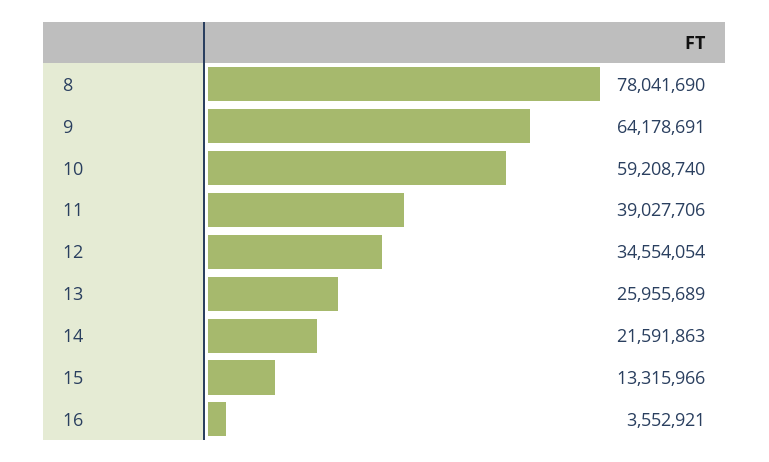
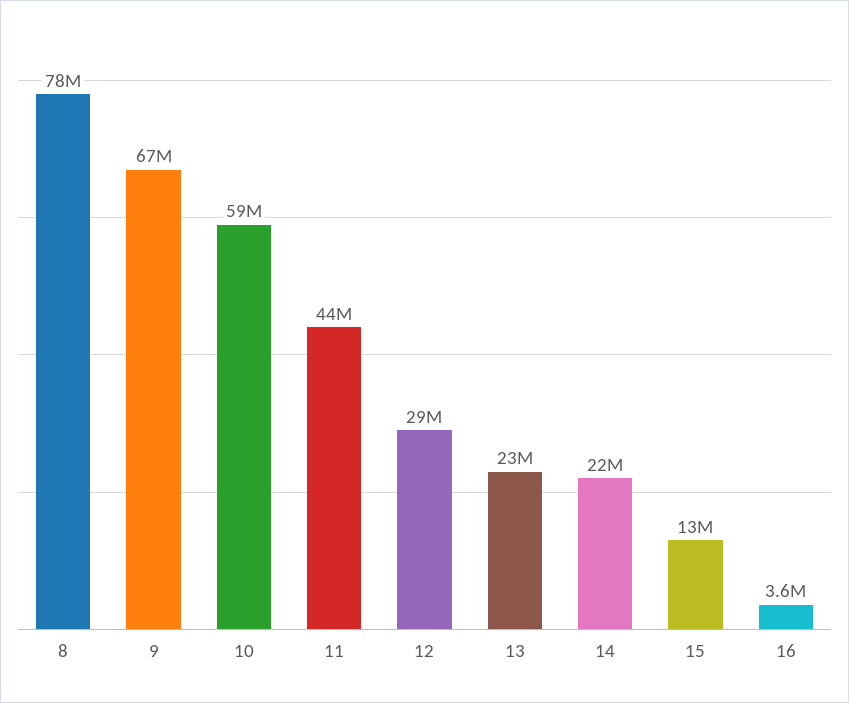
9: 64178691 -> 67000000
11: 39027706 -> 44000000
12: 34554054 -> 29000000
13: 25955689 -> 23000000

